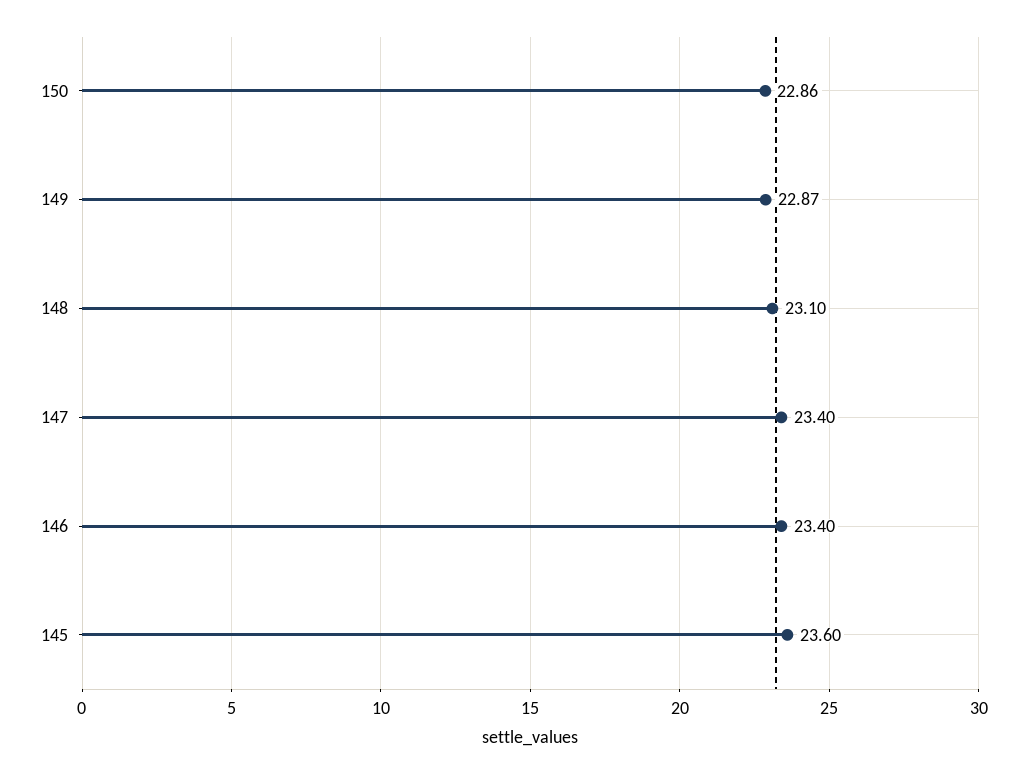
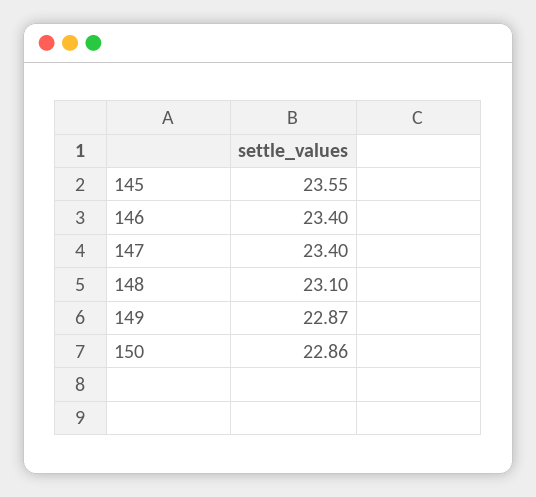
145: 23.6 -> 23.55

